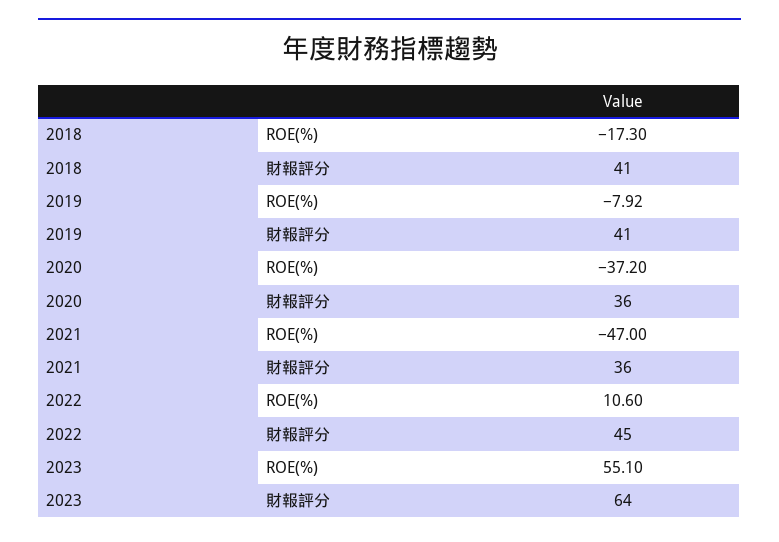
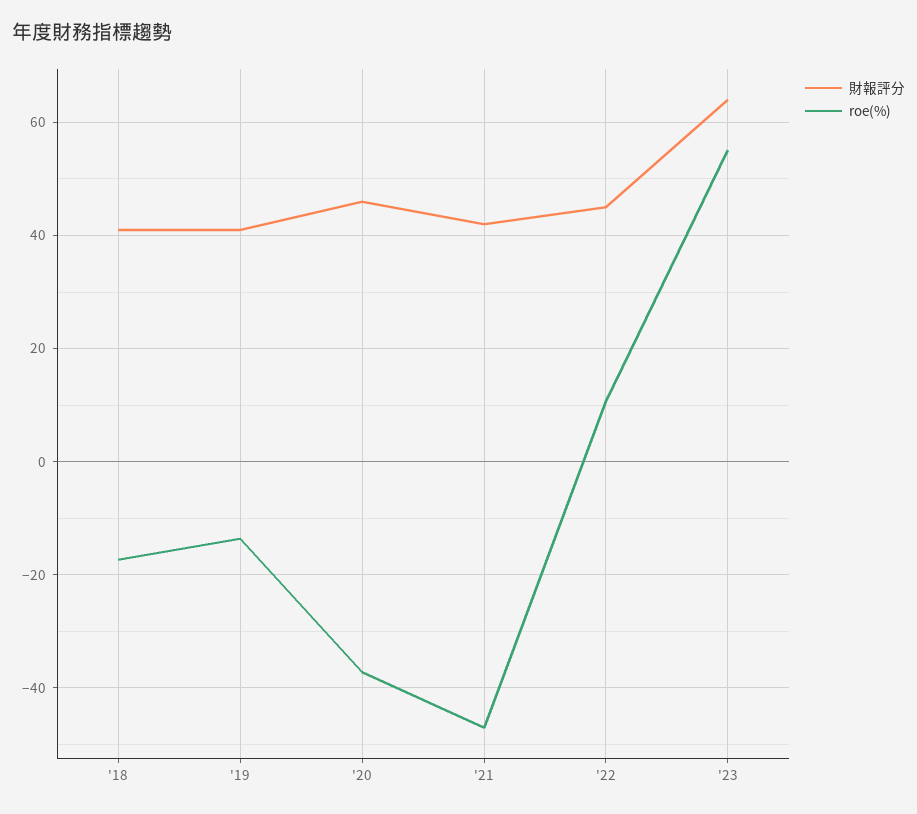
ROE(%), 2019: -7.92 -> -14
財報評分, 2020: 36 -> 46
財報評分, 2021: 36 -> 42

